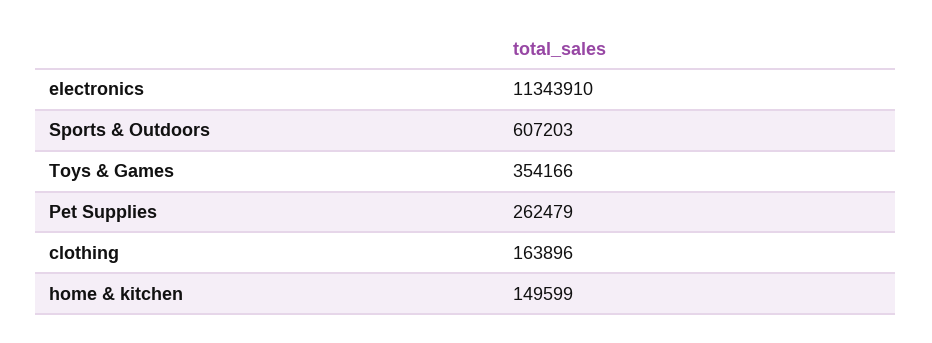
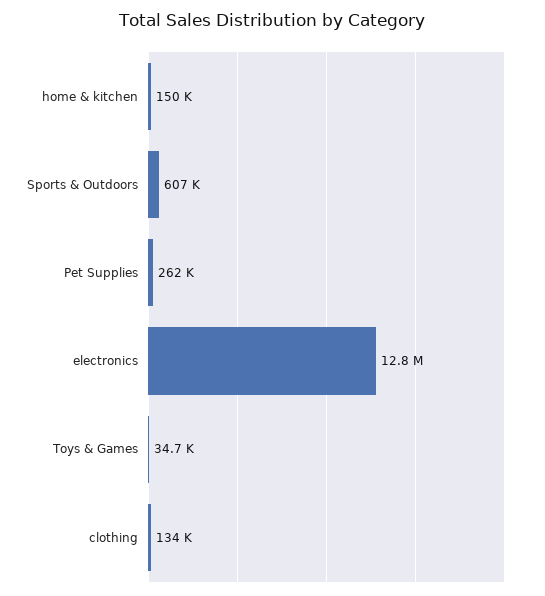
electronics: 11343910 -> 12800000
Toys & Games: 354166 -> 34700
clothing: 163896 -> 134000

